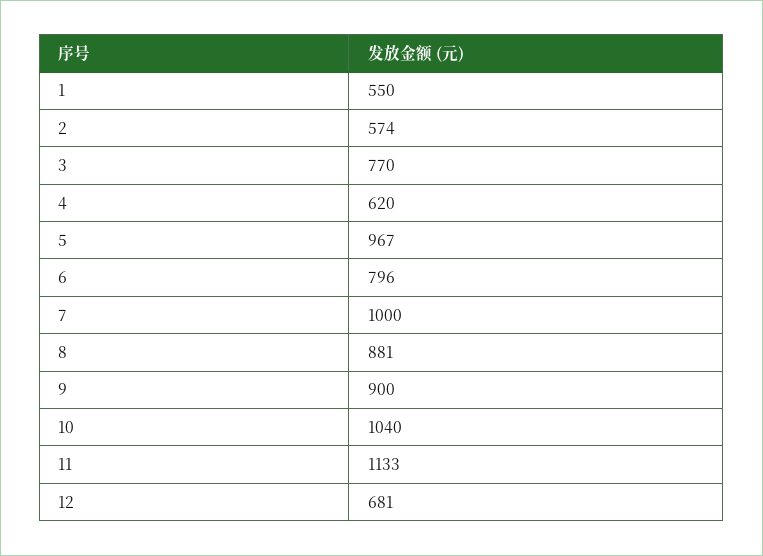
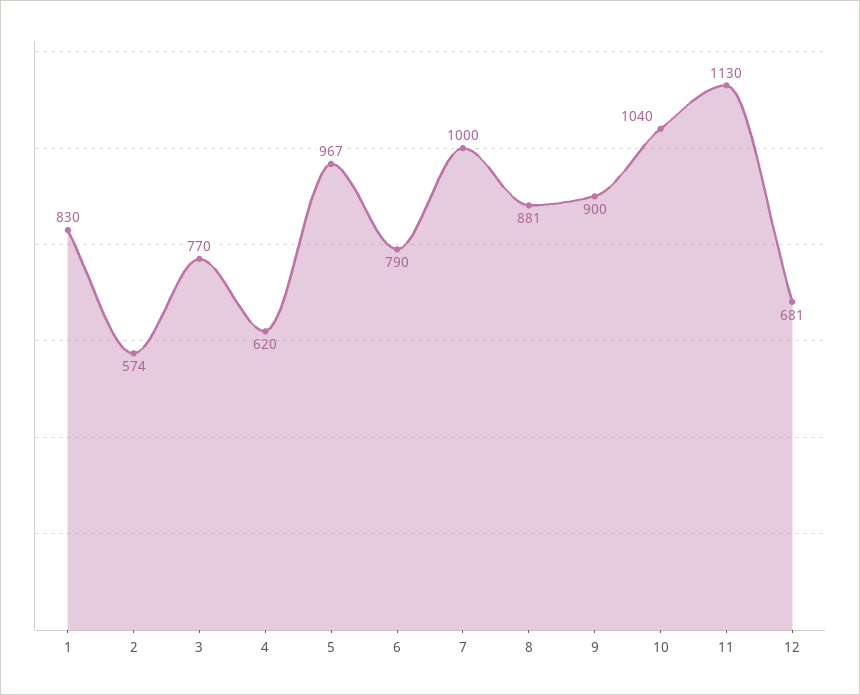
1: 550 -> 830
6: 796 -> 790
11: 1133 -> 1130

